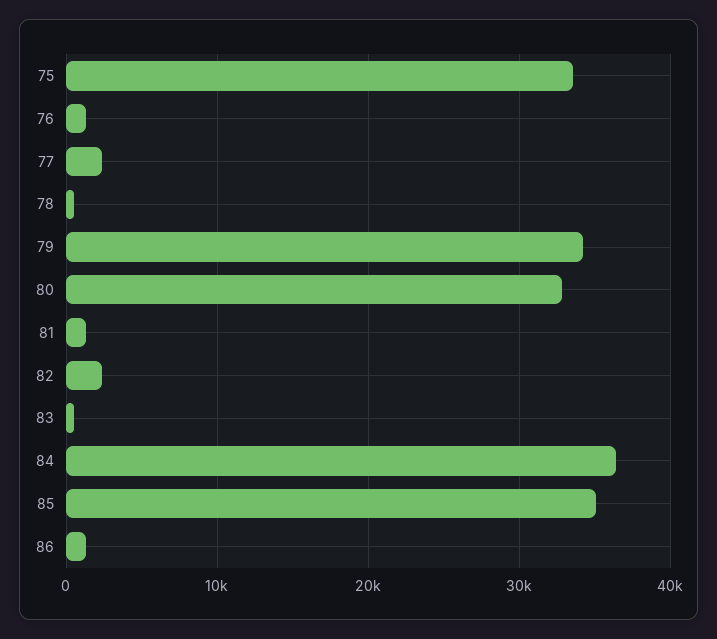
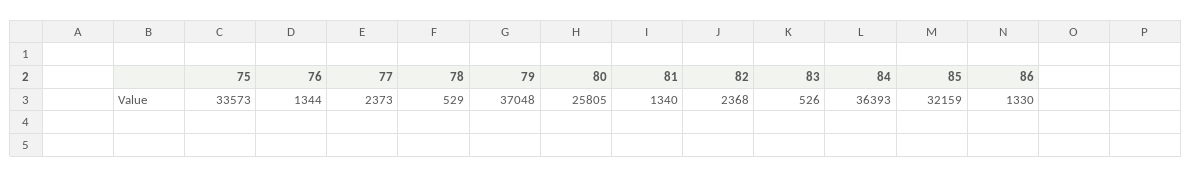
79: 34000 -> 37048
80: 33000 -> 25805
85: 35000 -> 32159

